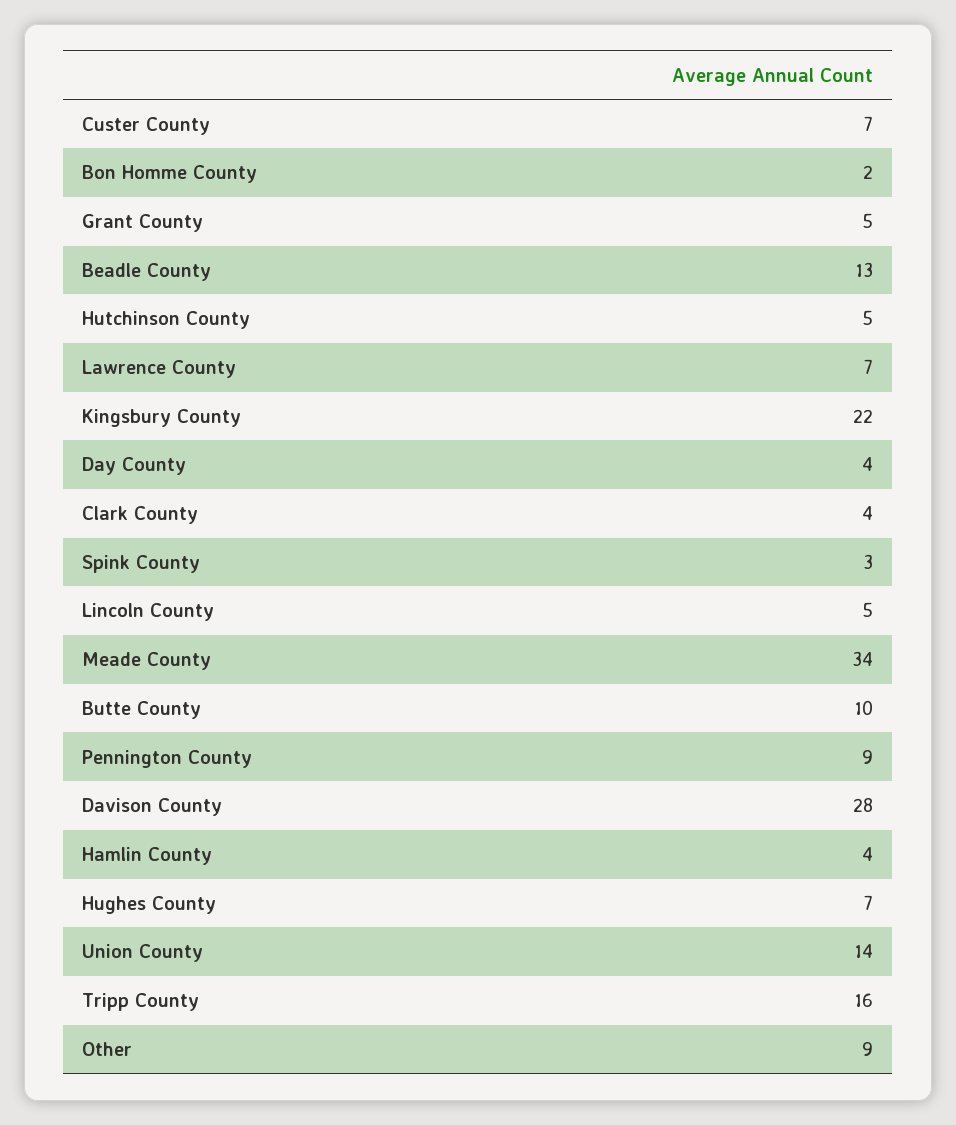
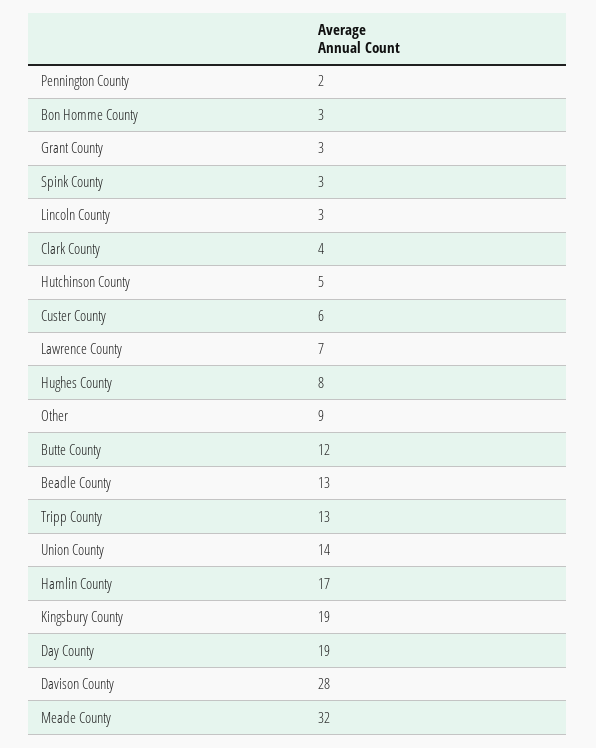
Custer County: 7 -> 6
Bon Homme County: 2 -> 3
Grant County: 5 -> 3
Kingsbury County: 22 -> 19
Day County: 4 -> 19
Lincoln County: 5 -> 3
Meade County: 34 -> 32
Butte County: 10 -> 12
Pennington County: 9 -> 2
Hamlin County: 4 -> 17
Hughes County: 7 -> 8
Tripp County: 16 -> 13

